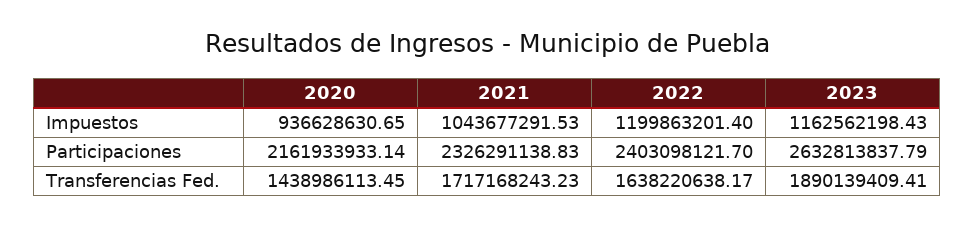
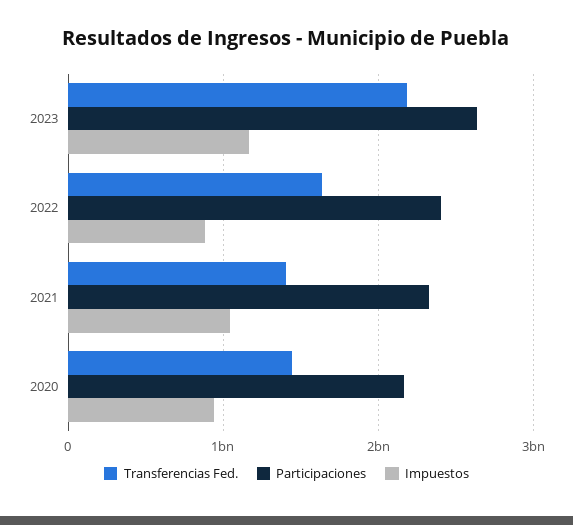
Impuestos, 2022: 1199863201.4 -> 900000000
Transferencias Fed., 2021: 1717168243.23 -> 1400000000
Transferencias Fed., 2023: 1890139409.41 -> 2200000000

